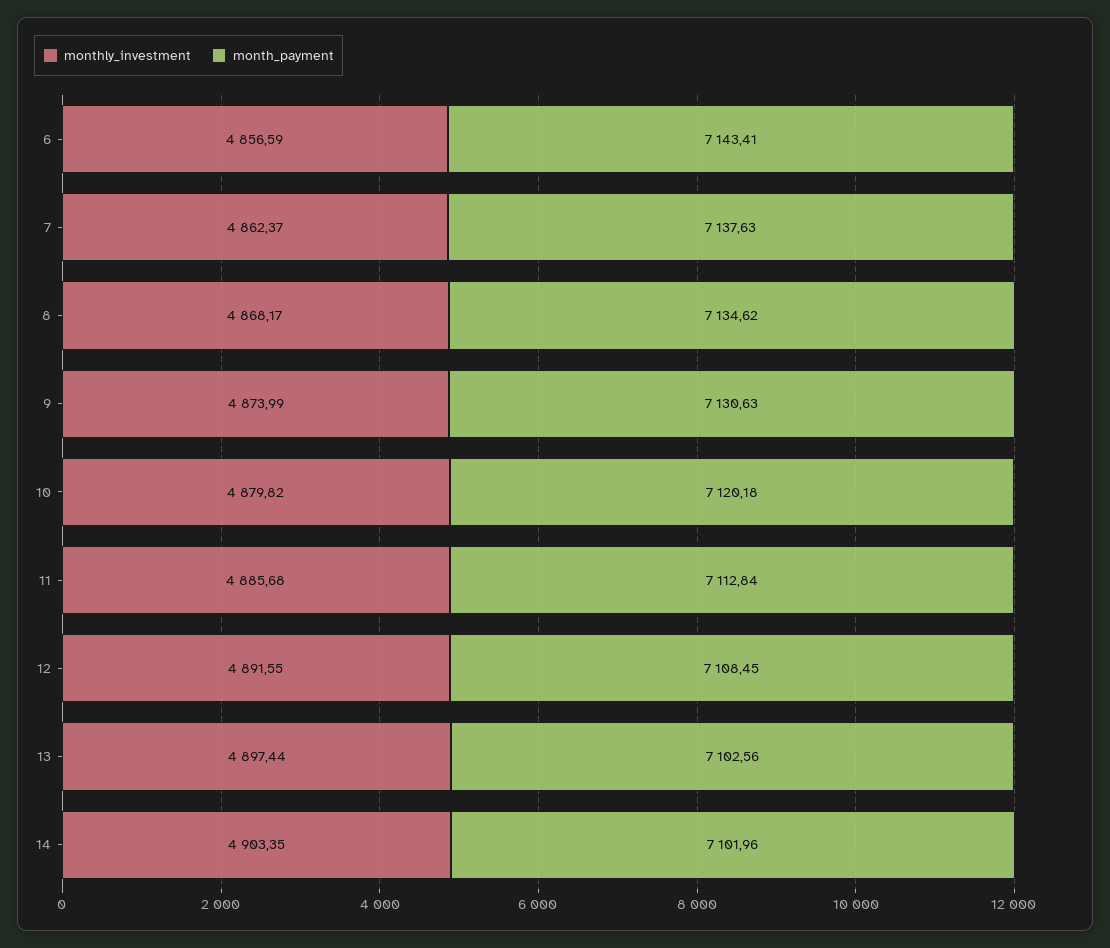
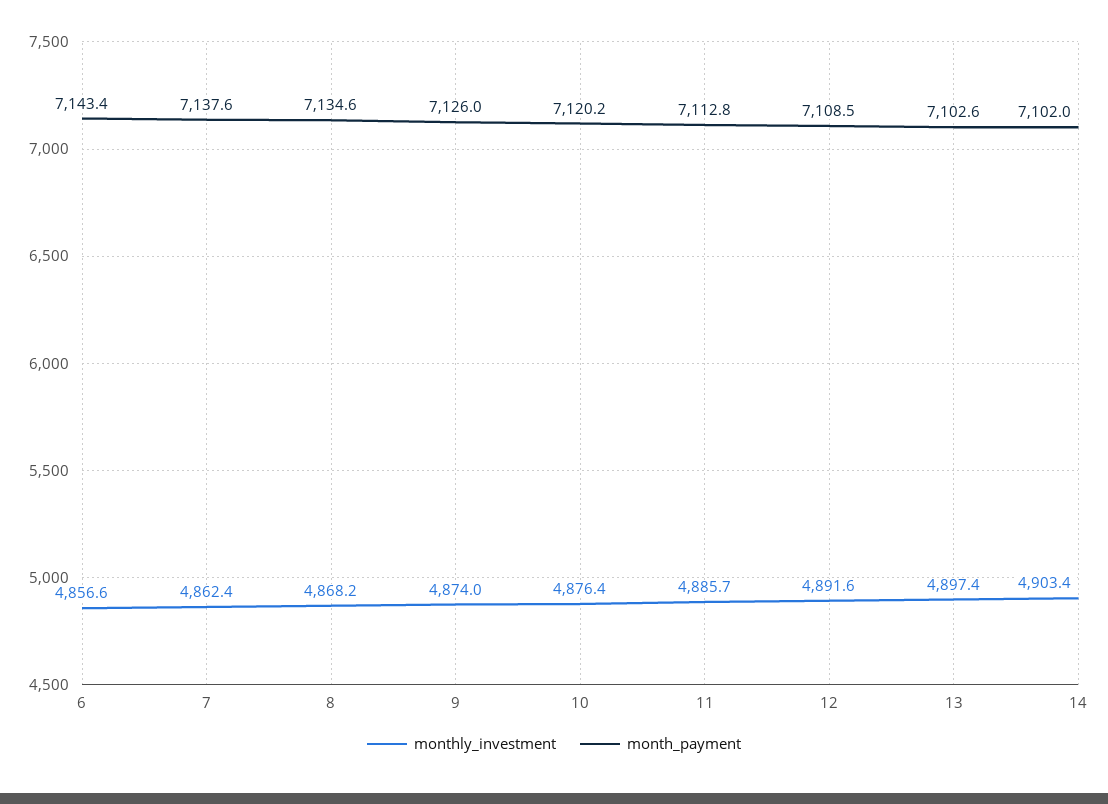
month_payment, 9: 7130.63 -> 7126
monthly_investment, 10: 4879.82 -> 4876.4

